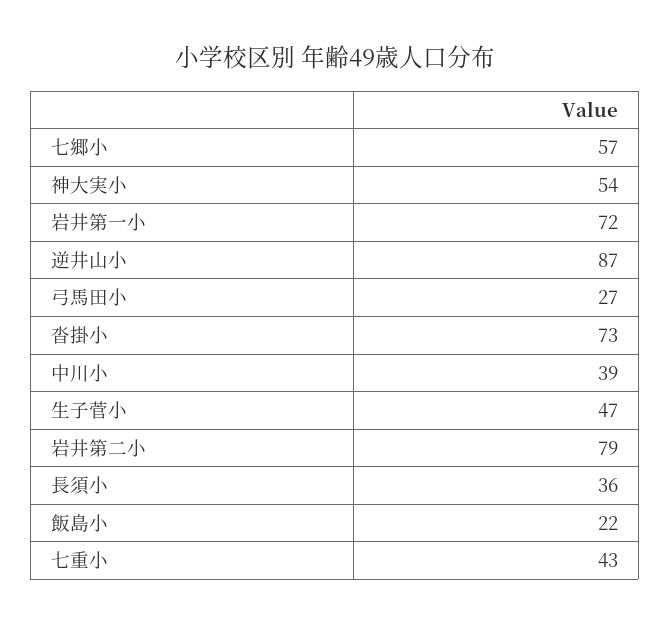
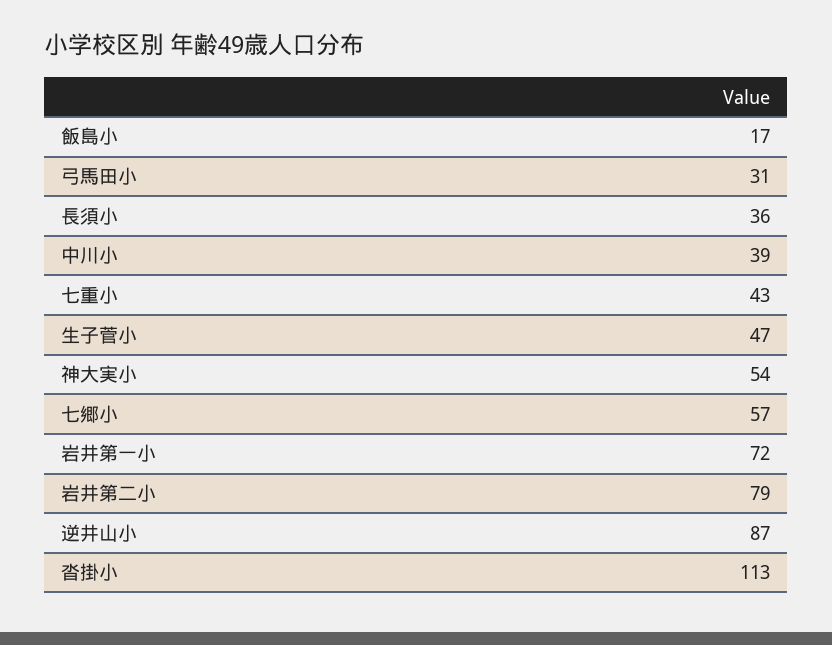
弓馬田小: 27 -> 31
沓掛小: 73 -> 113
飯島小: 22 -> 17

